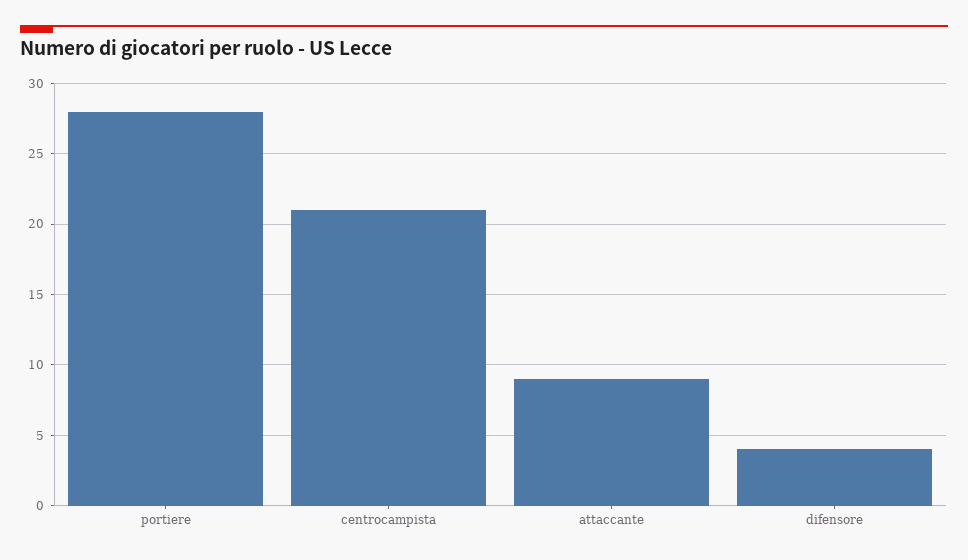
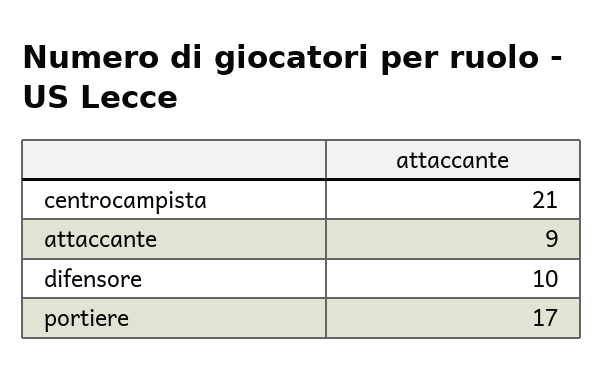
portiere: 28 -> 17
difensore: 4 -> 10

